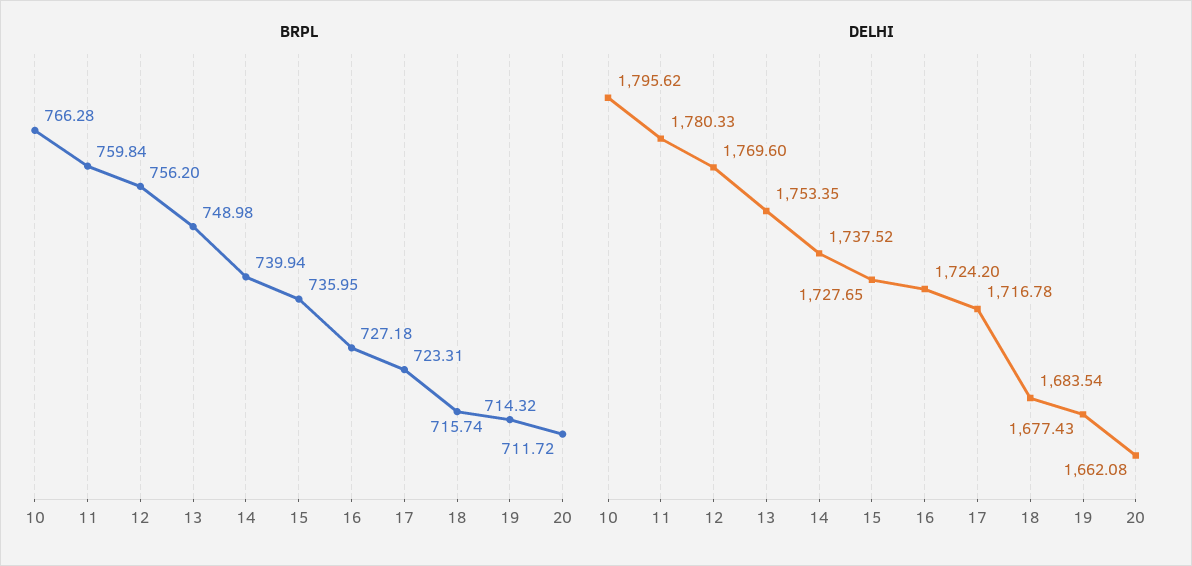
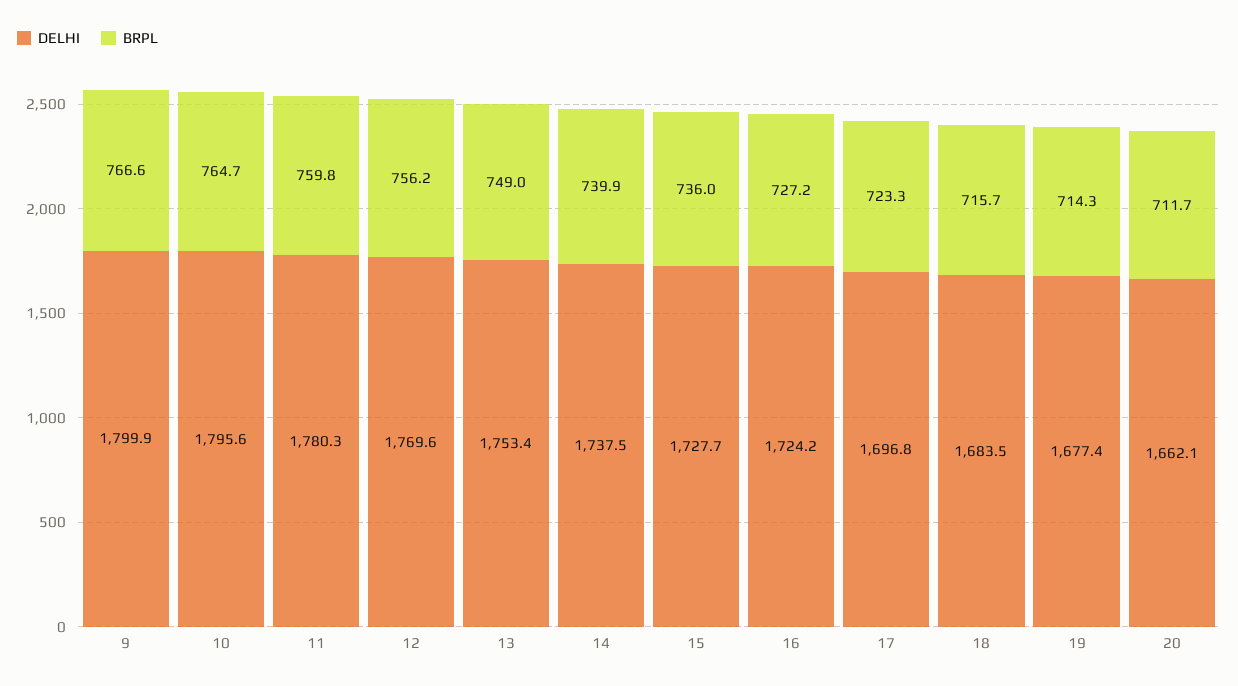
BRPL, 10: 766.28 -> 764.7
DELHI, 17: 1716.78 -> 1696.8
DELHI, 9: none -> 1799.9
BRPL, 9: none -> 766.6

